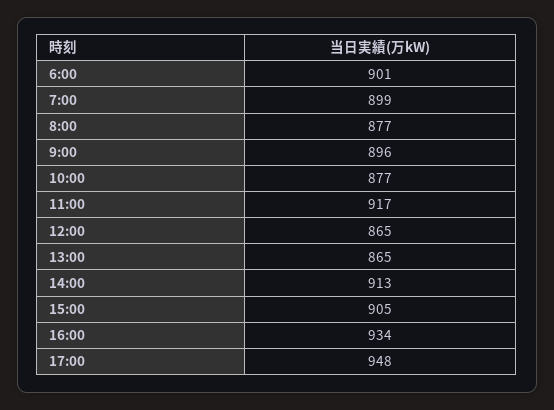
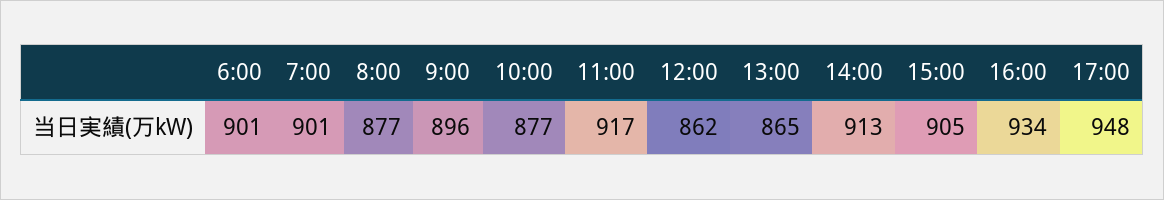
7:00: 899 -> 901
12:00: 865 -> 862

